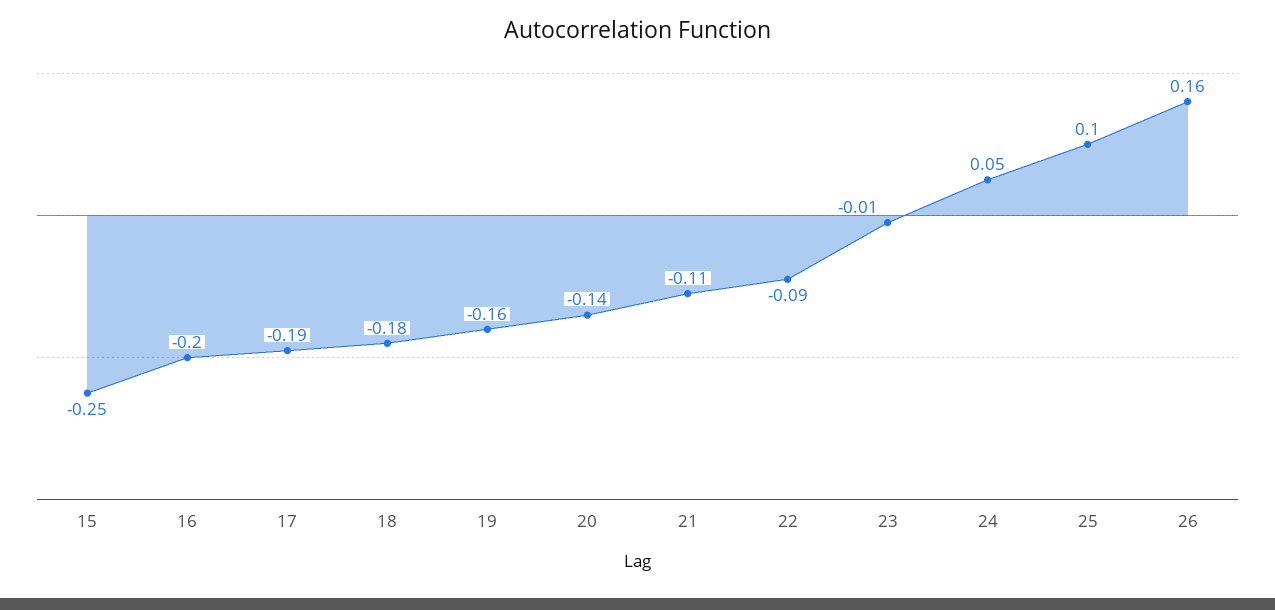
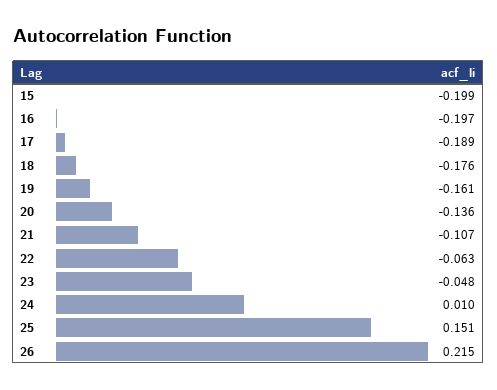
15: -0.25 -> -0.199
22: -0.09 -> -0.063
23: -0.01 -> -0.048
24: 0.05 -> 0.01
25: 0.1 -> 0.151
26: 0.16 -> 0.215

